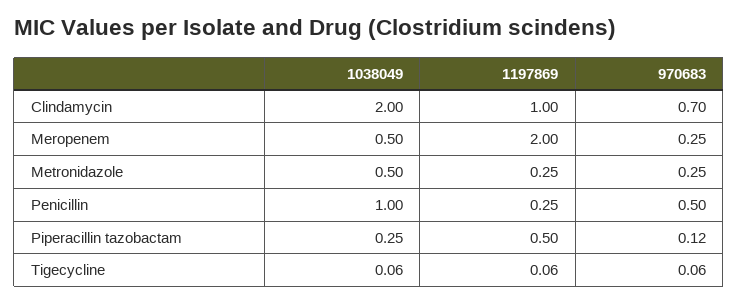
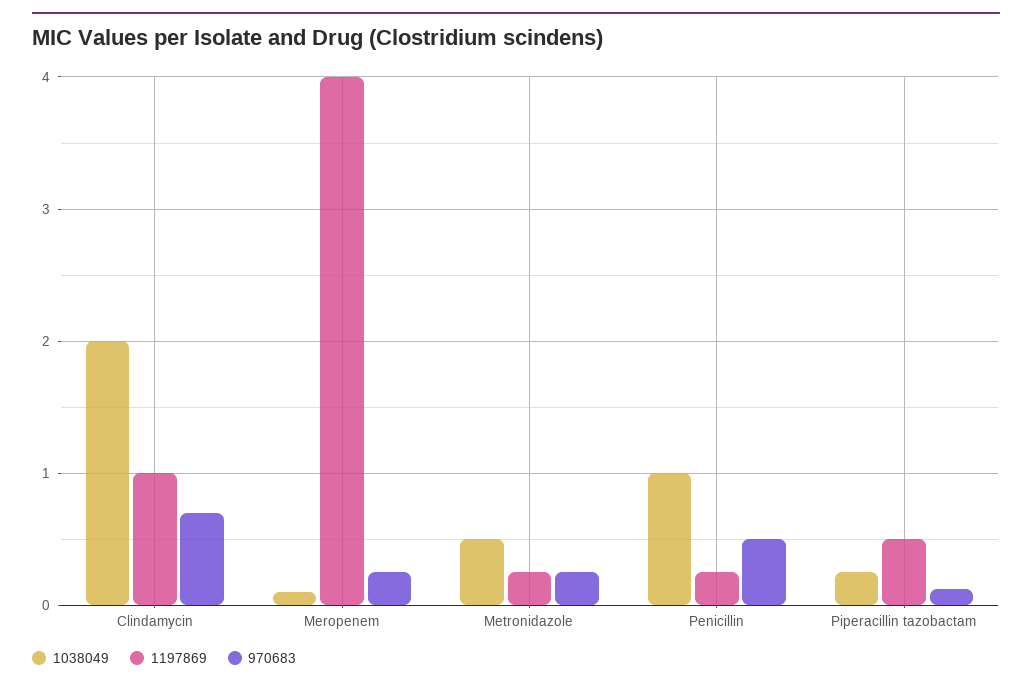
1038049, Meropenem: 0.5 -> 0.1
1197869, Meropenem: 2 -> 4
1038049, Tigecycline: 0.06 -> none
1197869, Tigecycline: 0.06 -> none
970683, Tigecycline: 0.06 -> none

